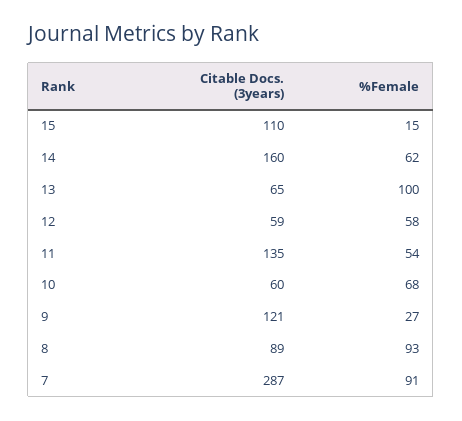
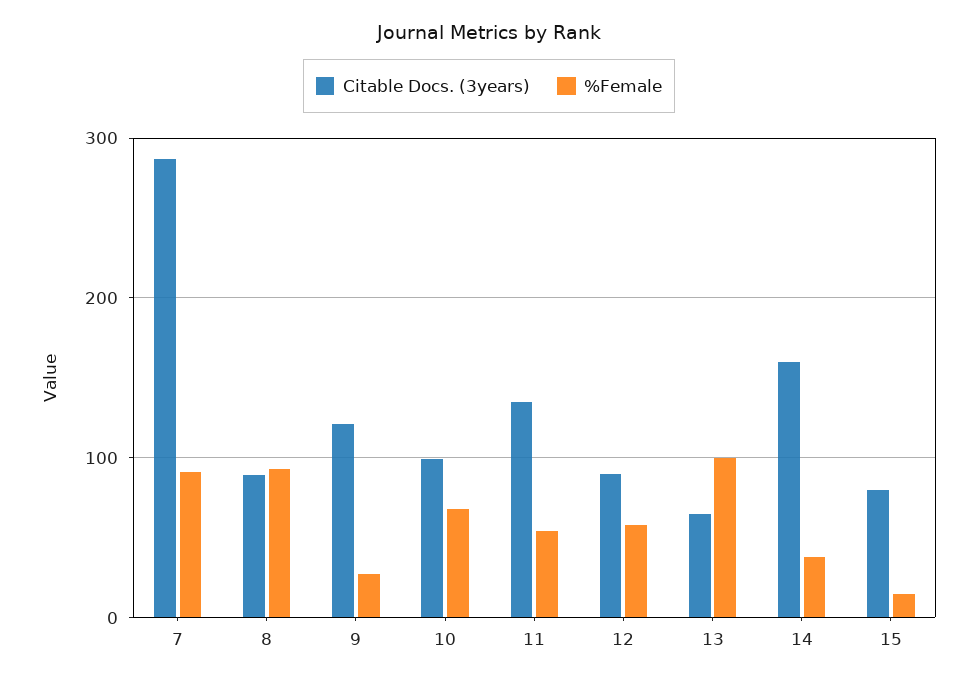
Citable Docs. (3years), 15: 110 -> 80
%Female, 14: 62 -> 40
Citable Docs. (3years), 12: 59 -> 90
Citable Docs. (3years), 10: 60 -> 100

